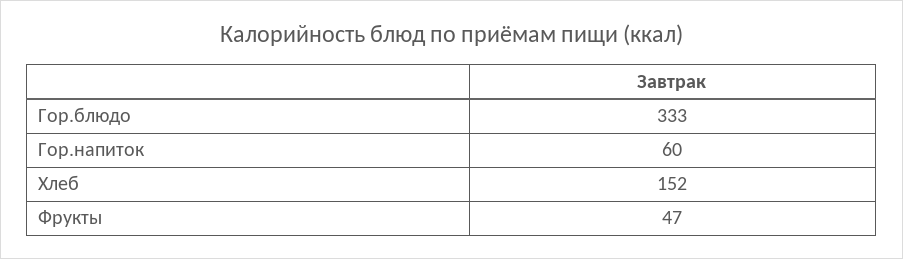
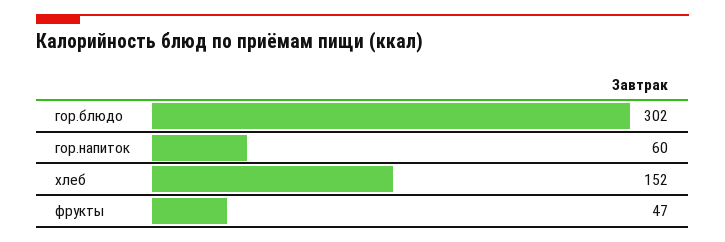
Гор.блюдо: 333 -> 302

